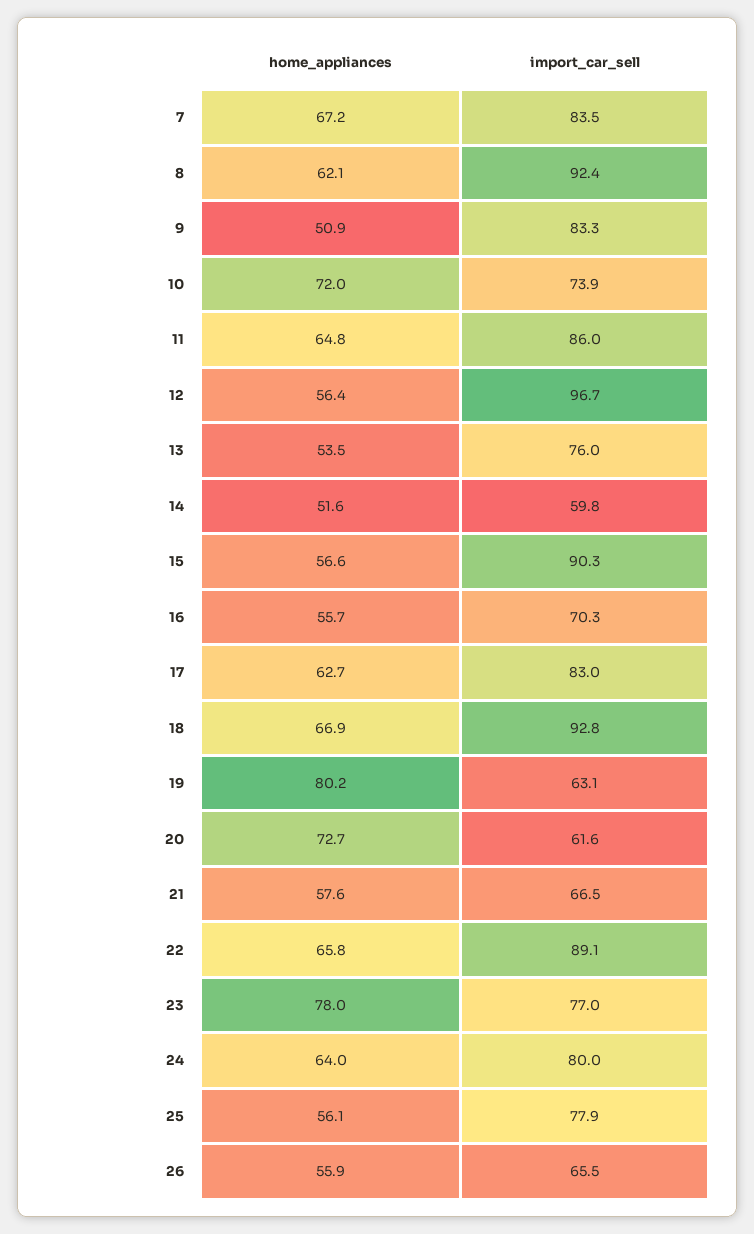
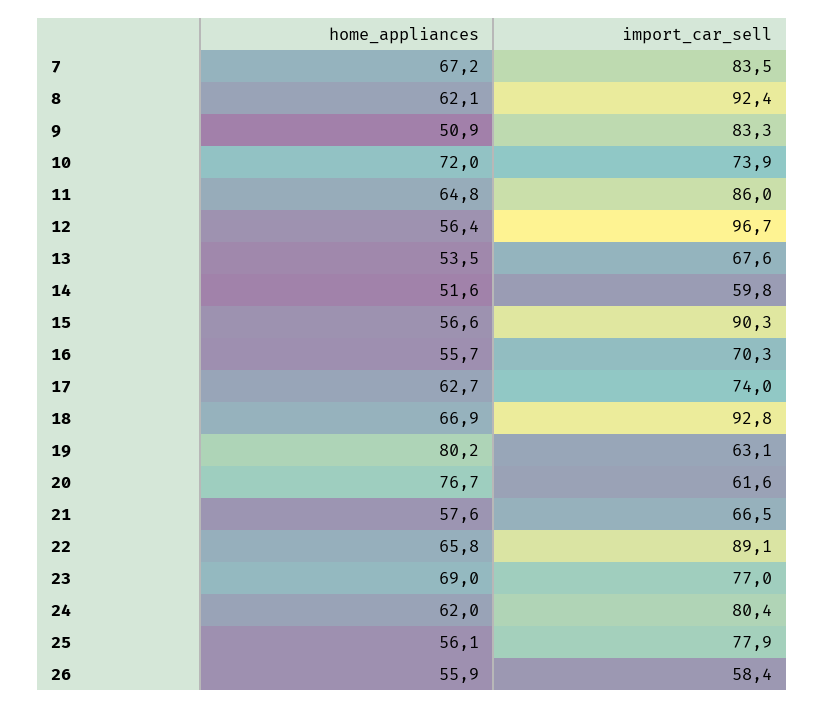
import_car_sell, 13: 76 -> 67.6
import_car_sell, 17: 83 -> 74
home_appliances, 20: 72.7 -> 76.7
home_appliances, 23: 78 -> 69
home_appliances, 24: 64 -> 62
import_car_sell, 24: 80 -> 80.4
import_car_sell, 26: 65.5 -> 58.4

